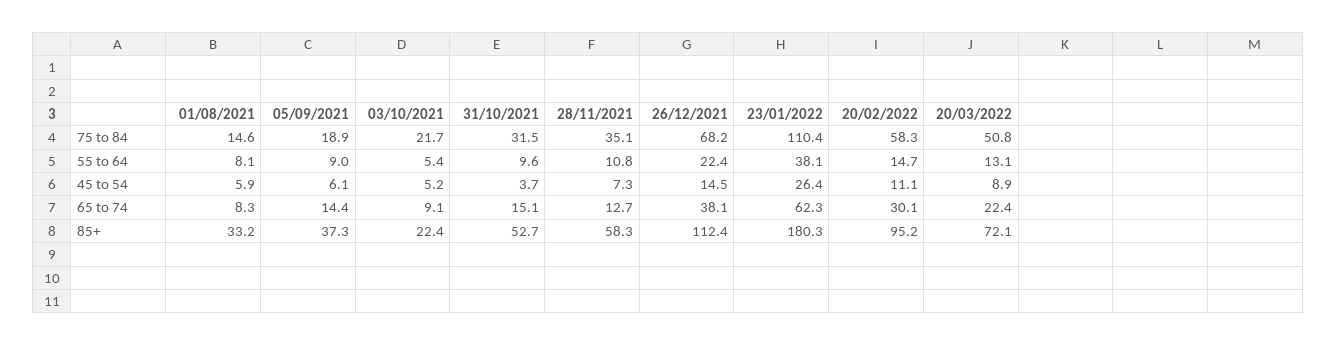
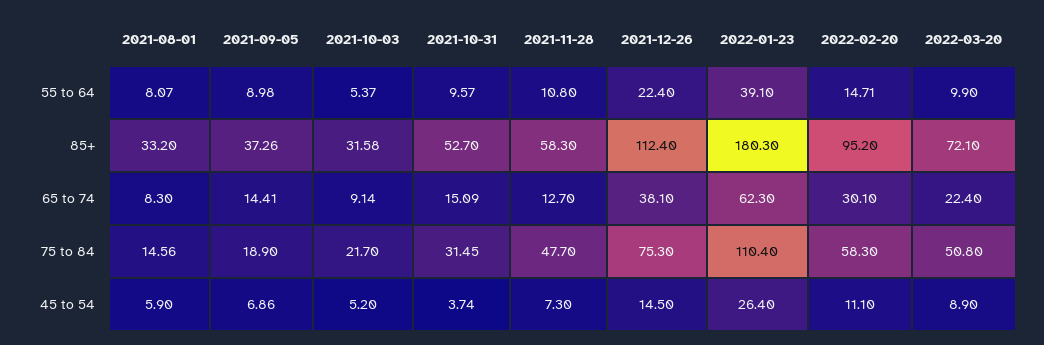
28/11/2021, 75 to 84: 35.1 -> 47.7
26/12/2021, 75 to 84: 68.2 -> 75.3
23/01/2022, 55 to 64: 38.1 -> 39.1
20/03/2022, 55 to 64: 13.1 -> 9.9
05/09/2021, 45 to 54: 6.1 -> 6.86
03/10/2021, 85+: 22.4 -> 31.58

